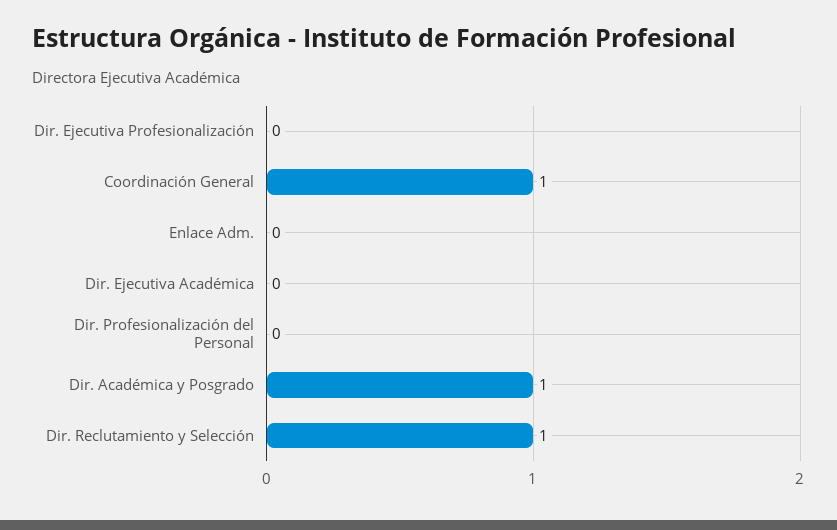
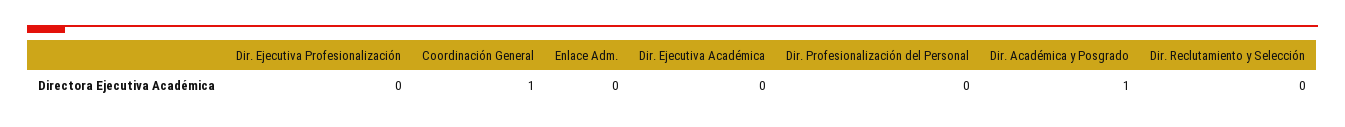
Dir. Reclutamiento y Selección: 1 -> 0

